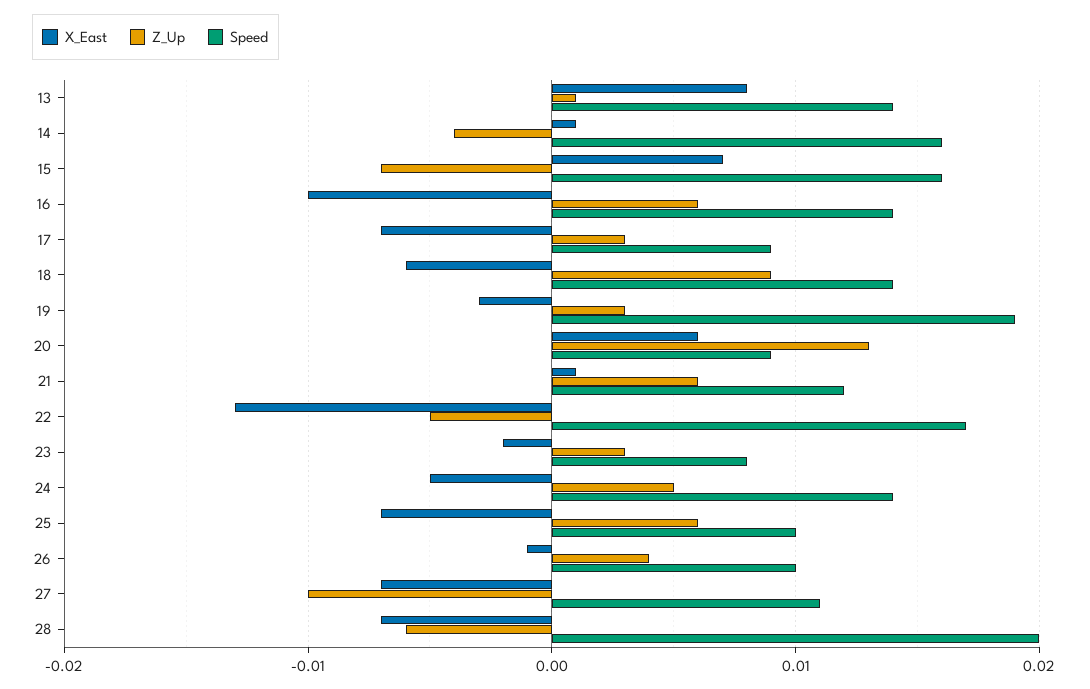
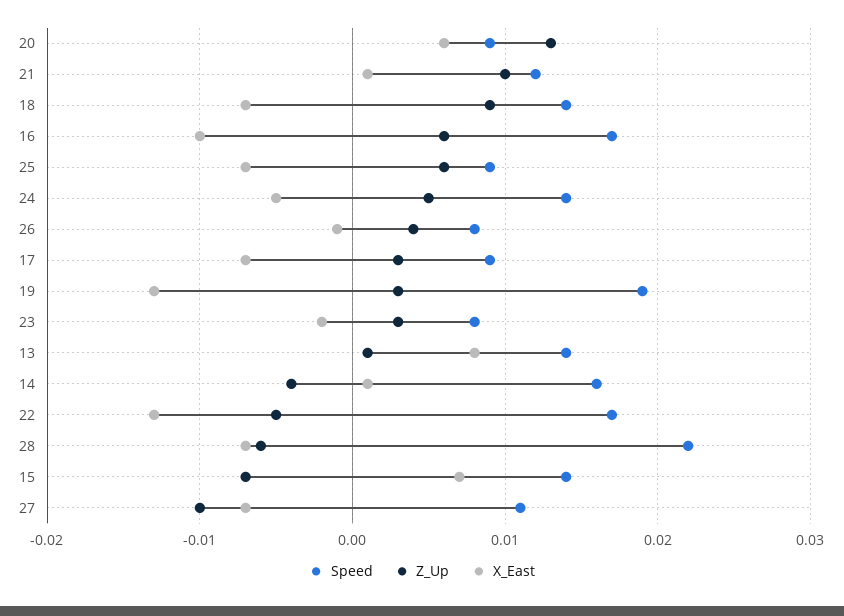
Speed, 15: 0.016 -> 0.014
Speed, 16: 0.014 -> 0.017
X_East, 18: -0.006 -> -0.007
X_East, 19: -0.003 -> -0.013
Z_Up, 21: 0.006 -> 0.01
Speed, 25: 0.01 -> 0.009
Speed, 26: 0.01 -> 0.008
Speed, 28: 0.02 -> 0.022

